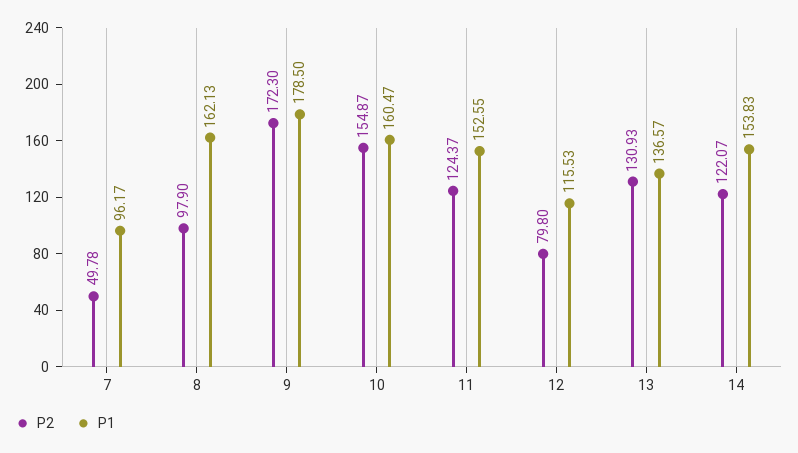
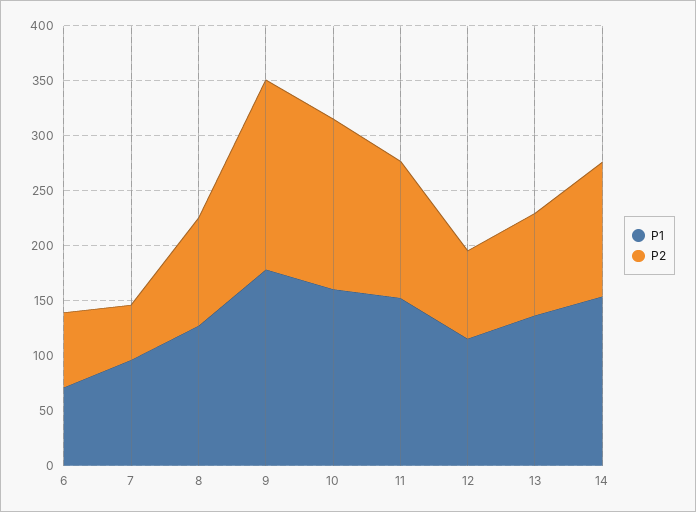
P1, 8: 162.13 -> 130
P2, 13: 130.93 -> 90
P1, 6: none -> 70
P2, 6: none -> 70

